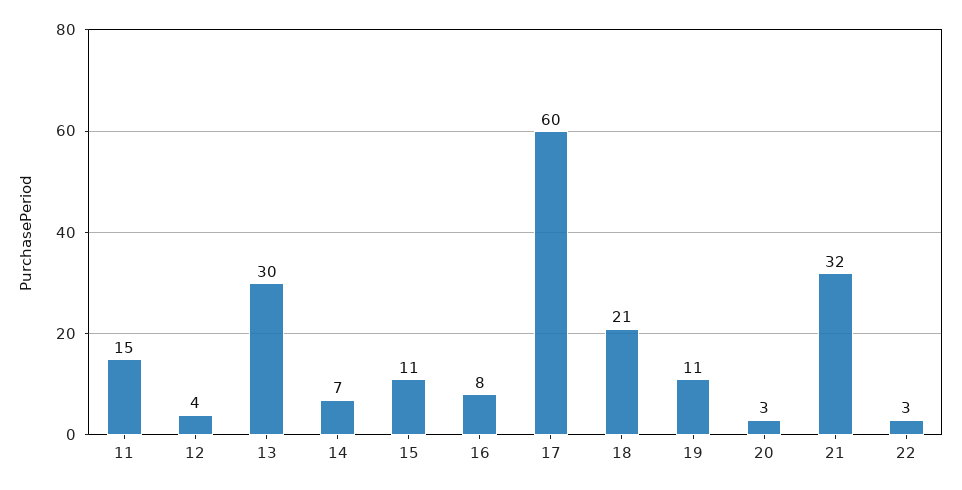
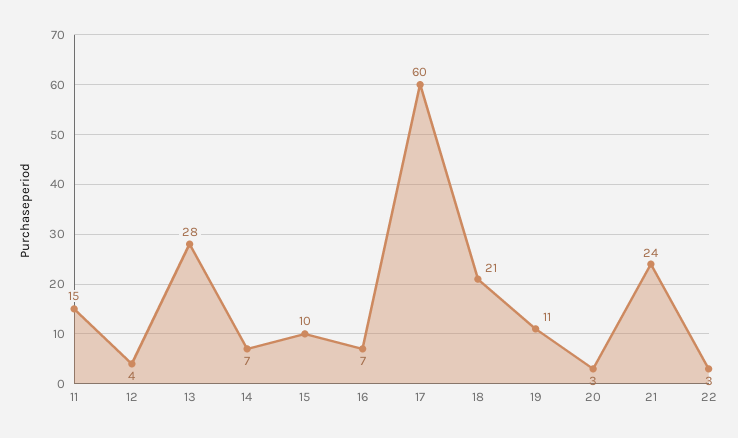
13: 30 -> 28
15: 11 -> 10
16: 8 -> 7
21: 32 -> 24

